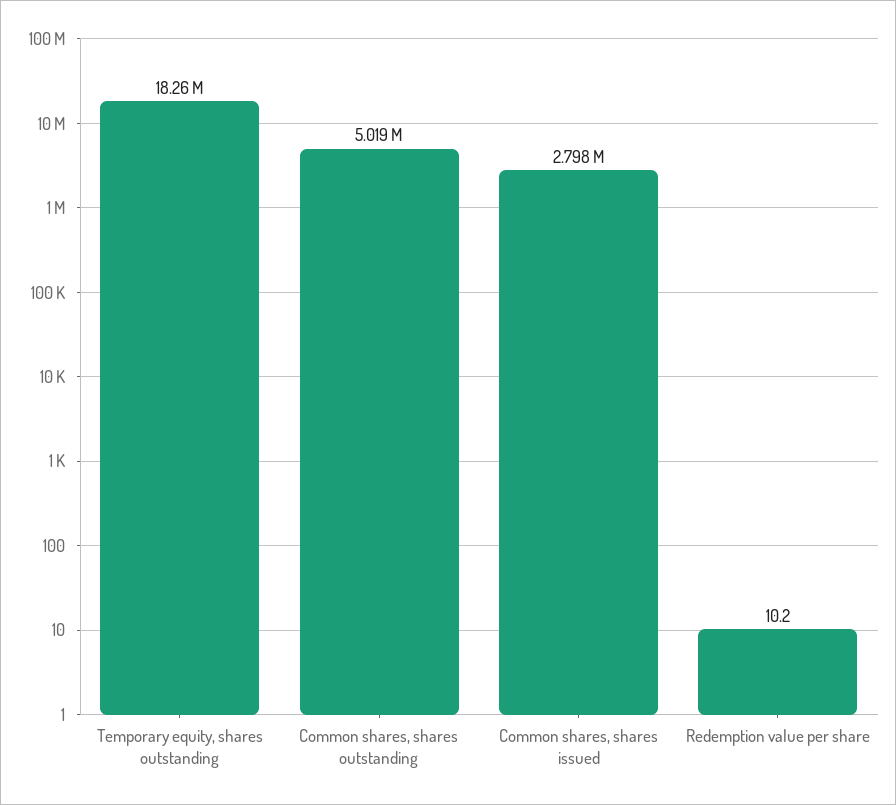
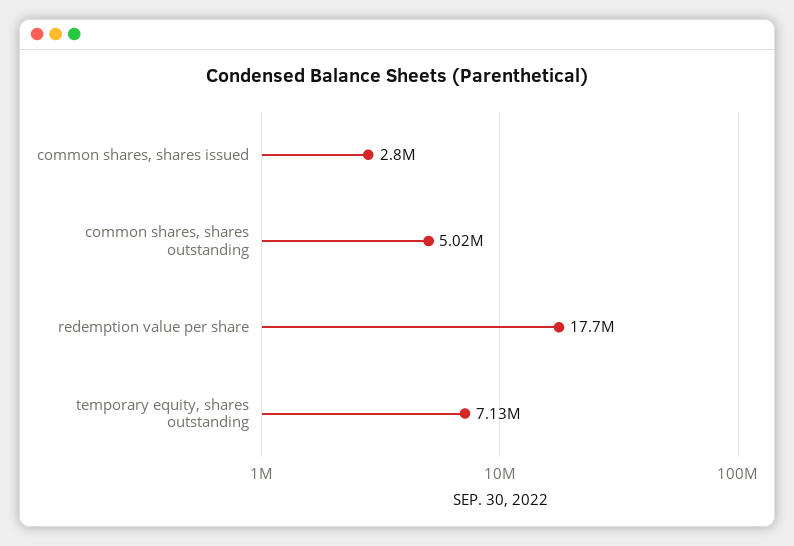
Temporary equity, shares outstanding: 18260000 -> 7130000
Redemption value per share: 10.2 -> 17700000

